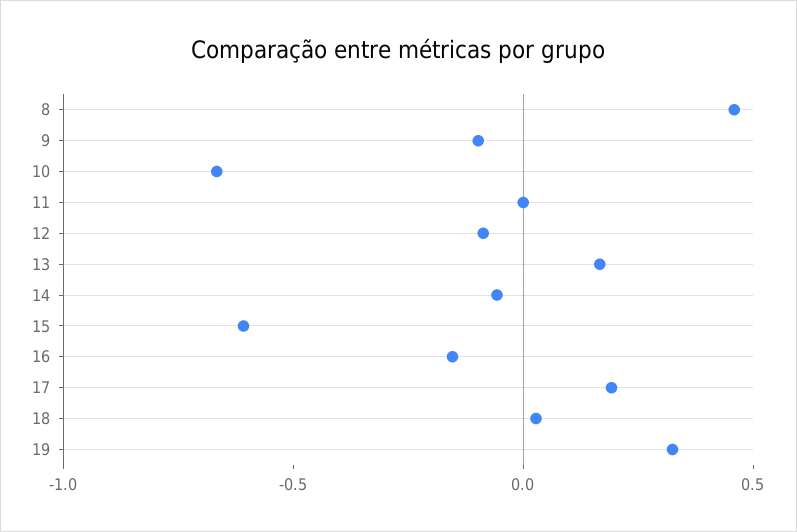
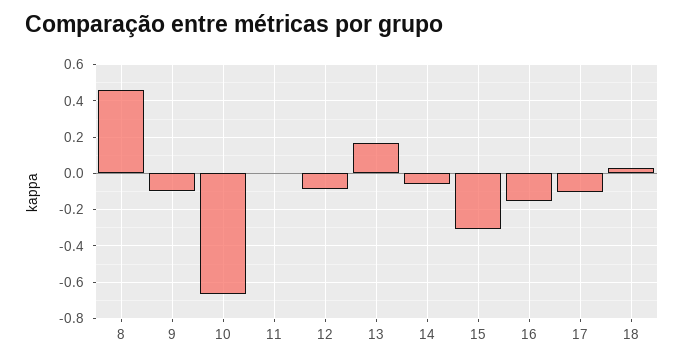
15: -0.6 -> -0.3
17: 0.2 -> -0.1
19: 0.3 -> none

